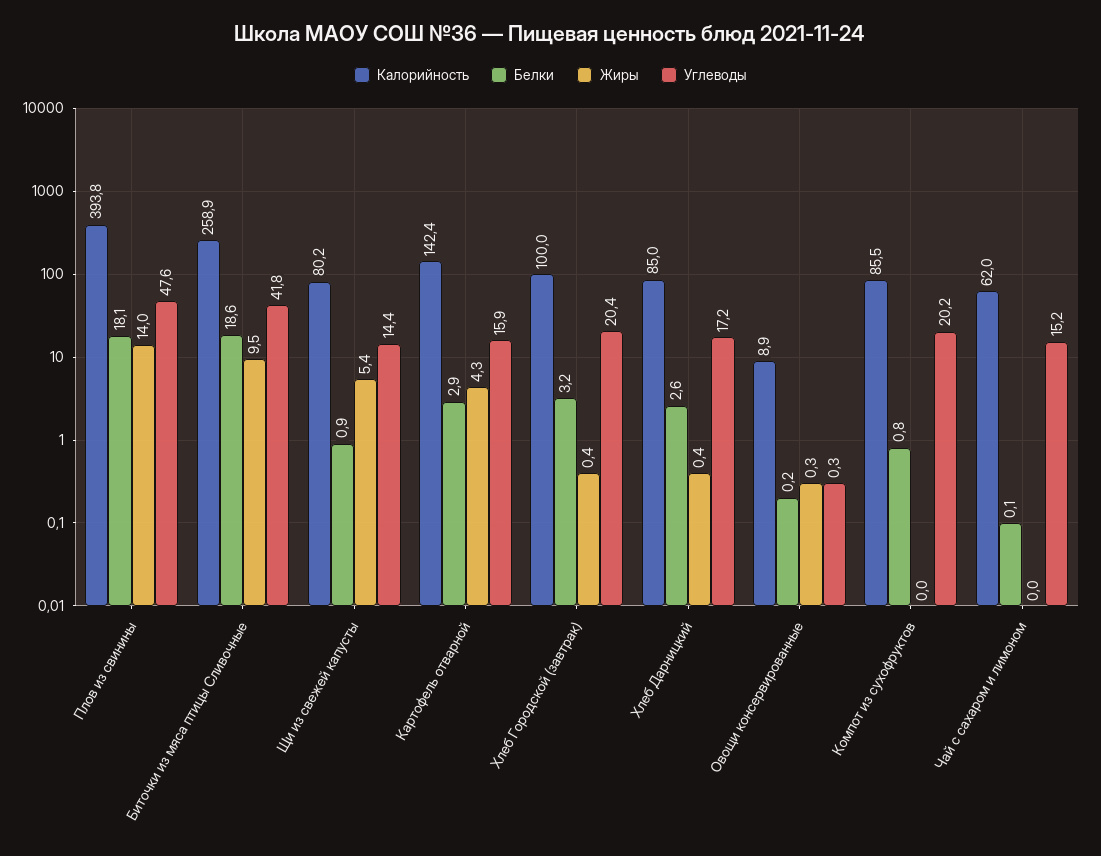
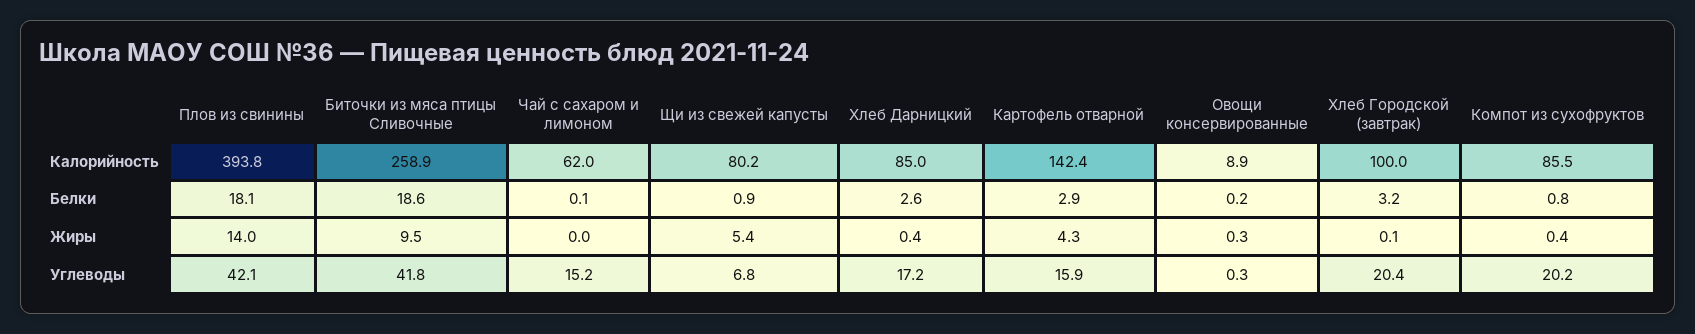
Углеводы, Плов из свинины: 47.6 -> 42.1
Углеводы, Щи из свежей капусты: 14.4 -> 6.8
Жиры, Хлеб Городской (завтрак): 0.4 -> 0.1
Жиры, Компот из сухофруктов: 0 -> 0.4

